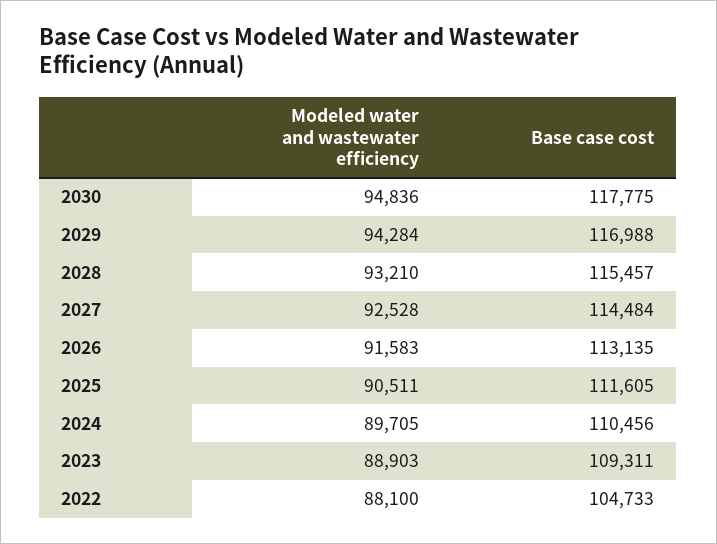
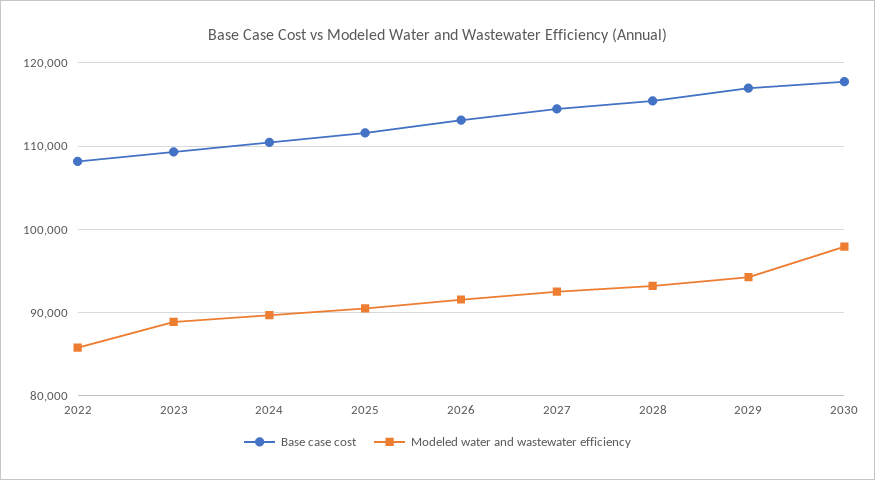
Modeled water and wastewater efficiency, 2030: 94836 -> 98000
Modeled water and wastewater efficiency, 2022: 88100 -> 86000
Base case cost, 2022: 104733 -> 108000

